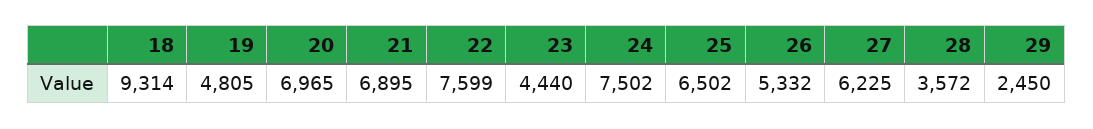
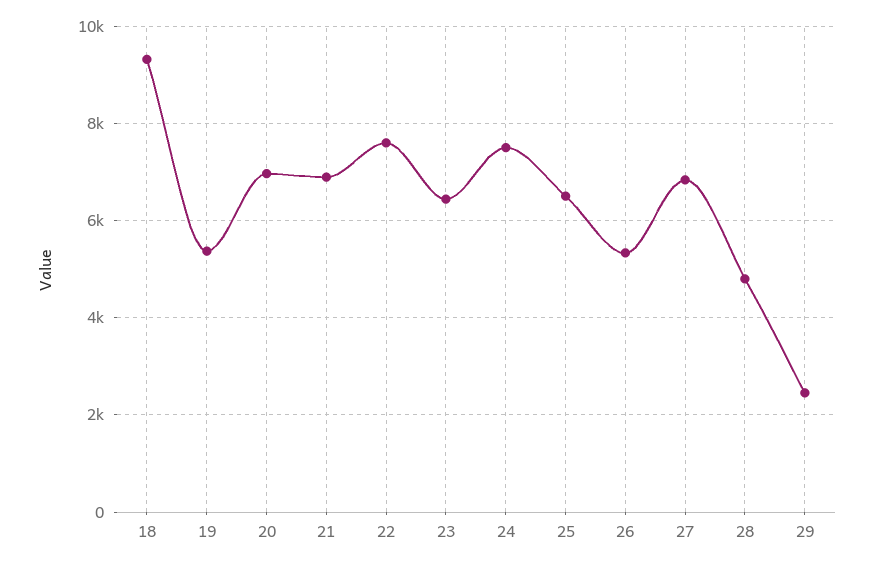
19: 4805 -> 5400
23: 4440 -> 6400
27: 6225 -> 6800
28: 3572 -> 4800

